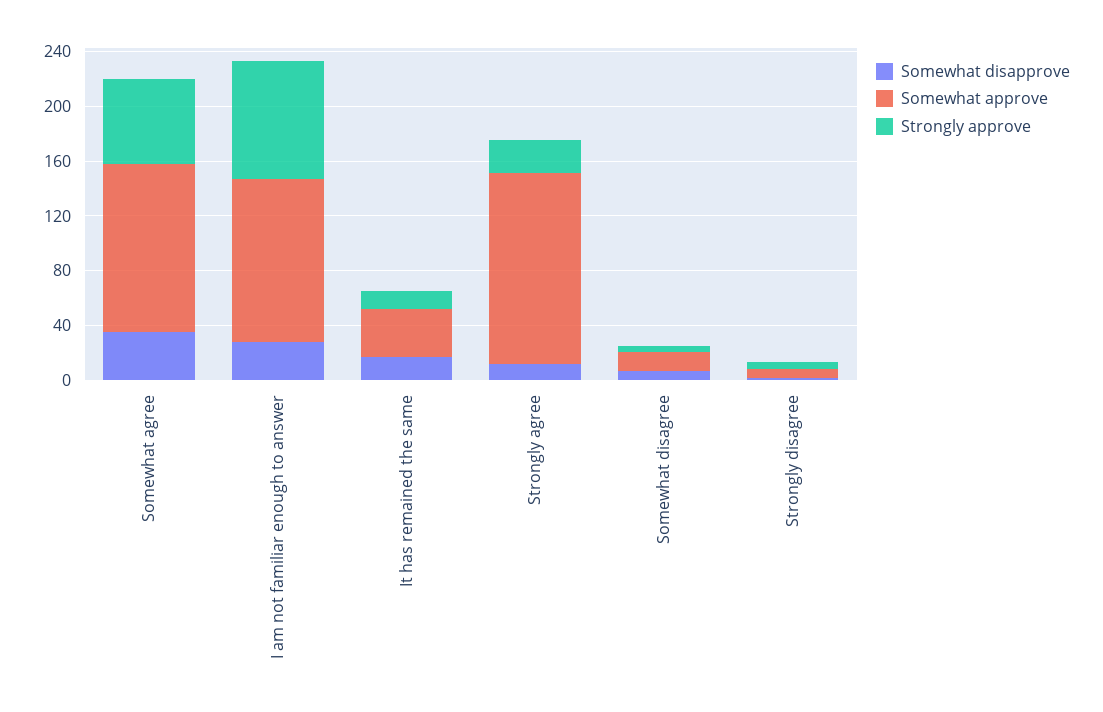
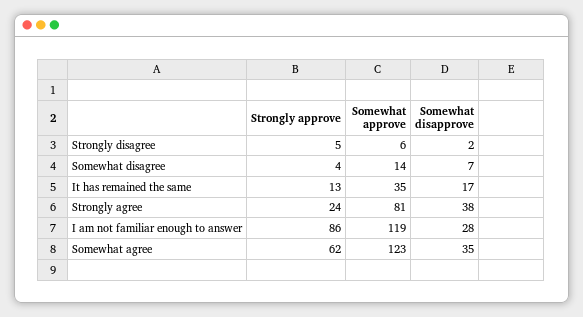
Somewhat disapprove, Strongly agree: 10 -> 38
Somewhat approve, Strongly agree: 140 -> 81

